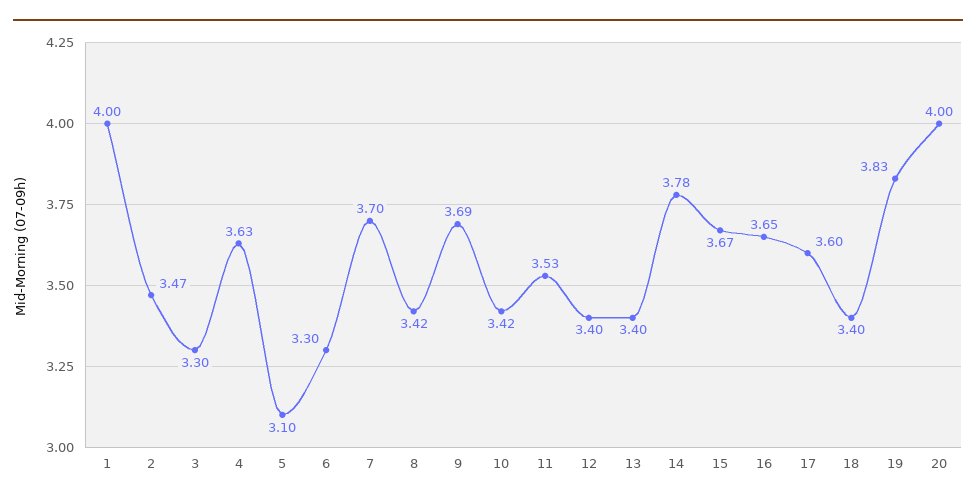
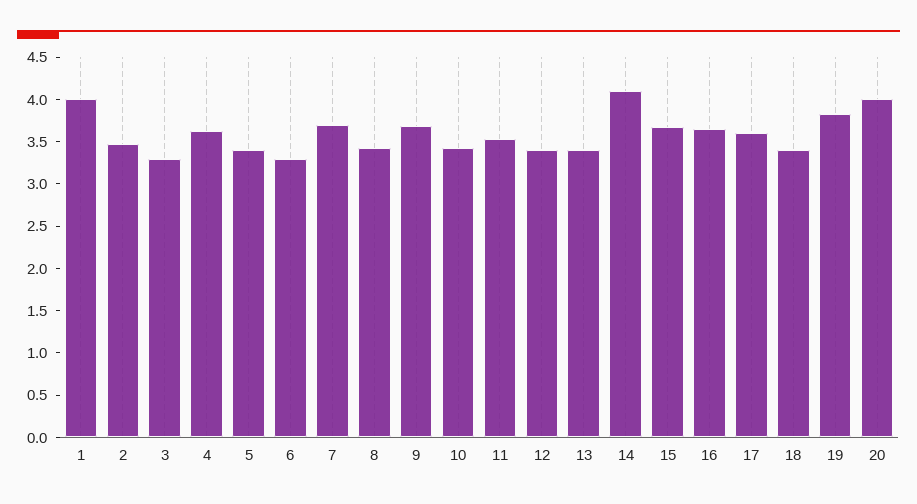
5: 3.1 -> 3.4
14: 3.78 -> 4.1

